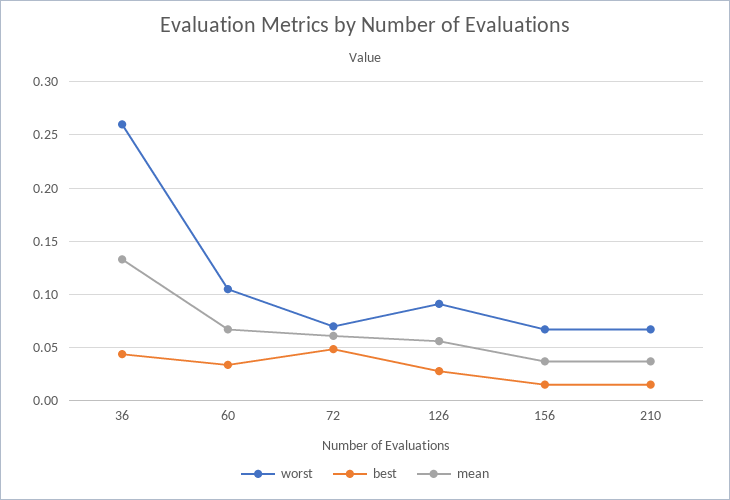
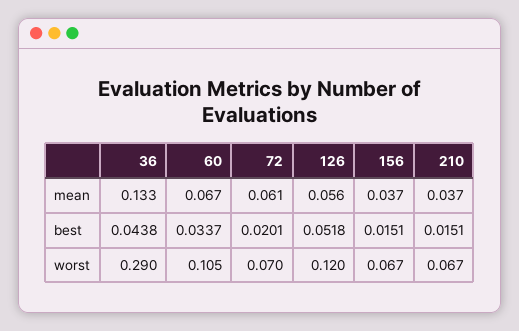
worst, 36: 0.26 -> 0.29
best, 72: 0.05 -> 0.0201
worst, 126: 0.09 -> 0.12
best, 126: 0.03 -> 0.0518

